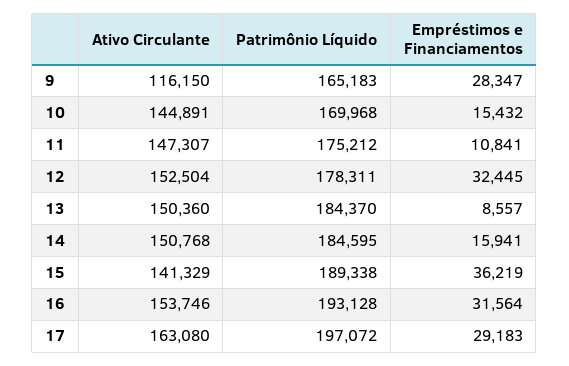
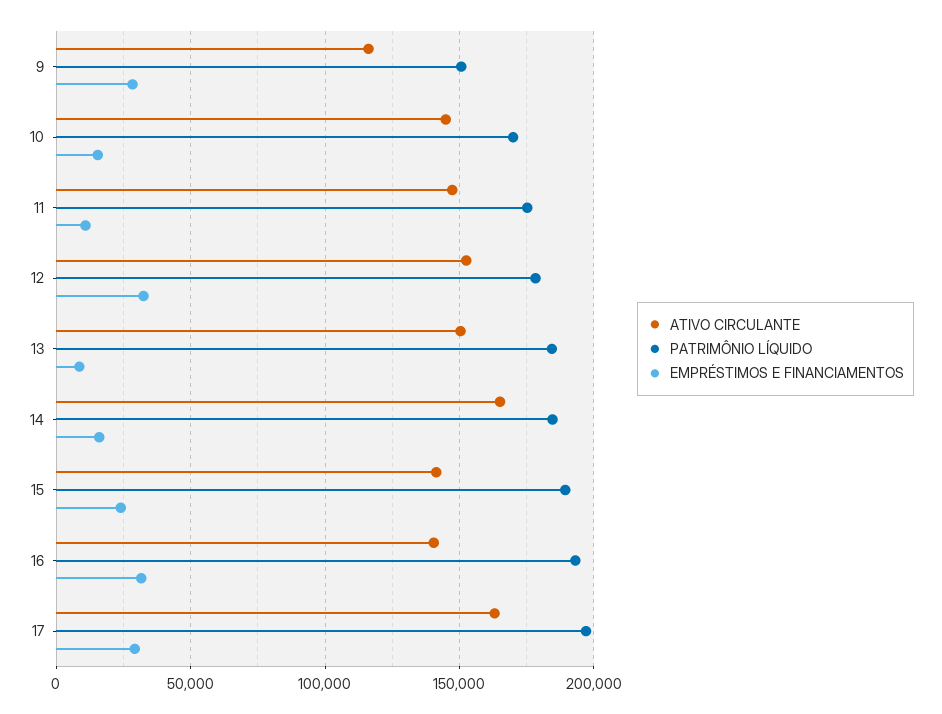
Patrimônio Líquido, 9: 165183 -> 150000
Ativo Circulante, 14: 150768 -> 165000
Empréstimos e Financiamentos, 15: 36219 -> 25000
Ativo Circulante, 16: 153746 -> 140000

